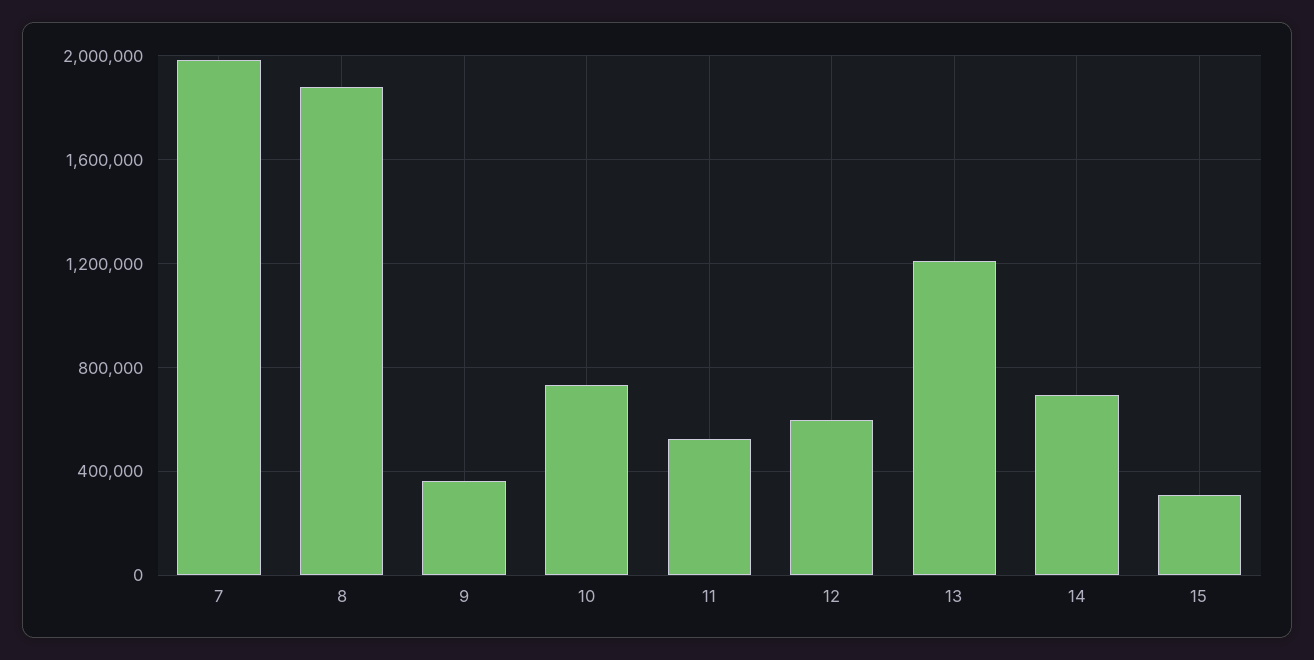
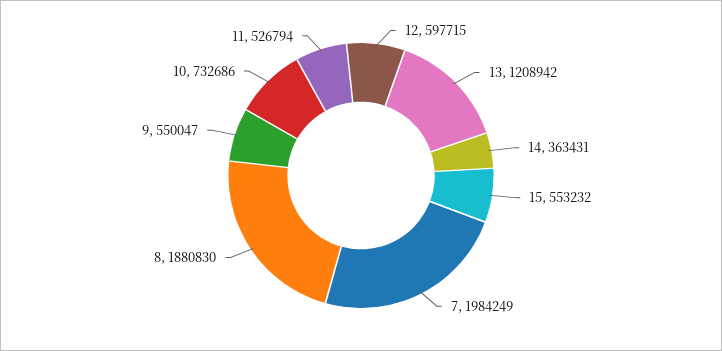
9: 350000 -> 550047
14: 700000 -> 363431
15: 300000 -> 553232

